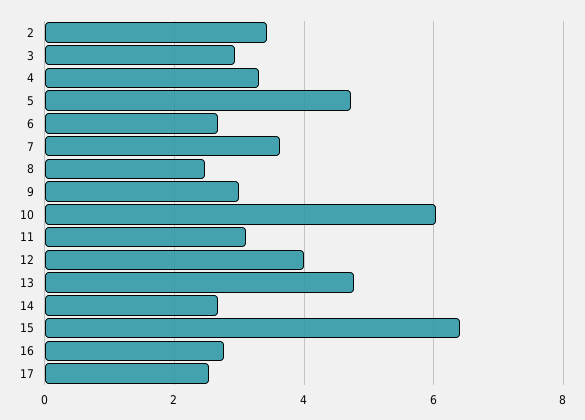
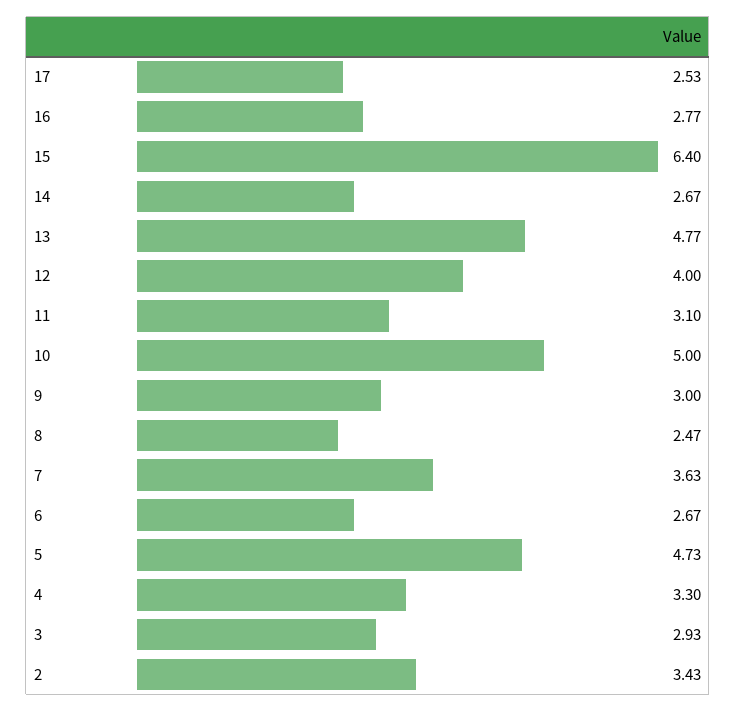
10: 6 -> 5

